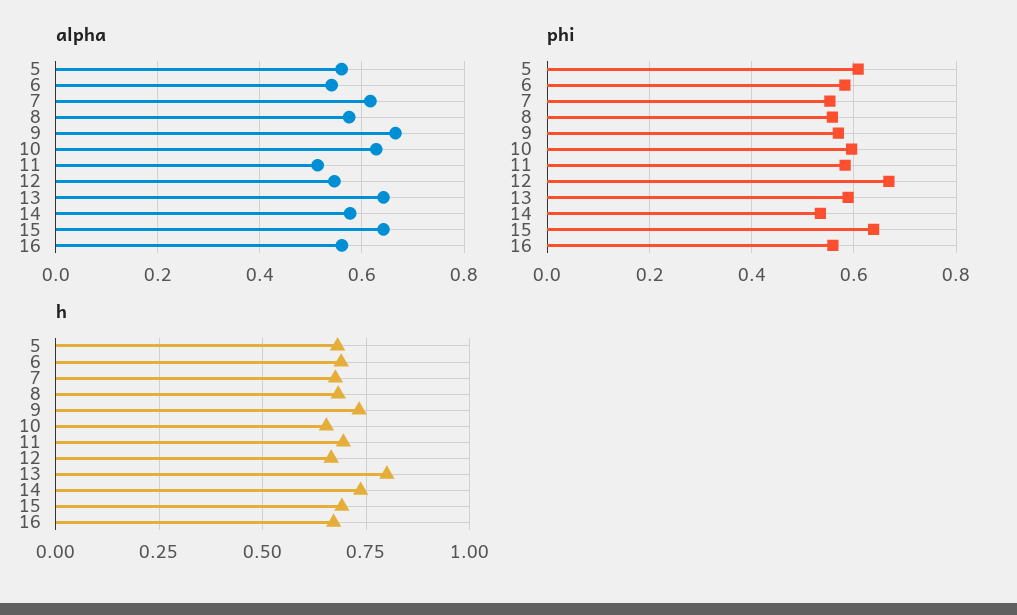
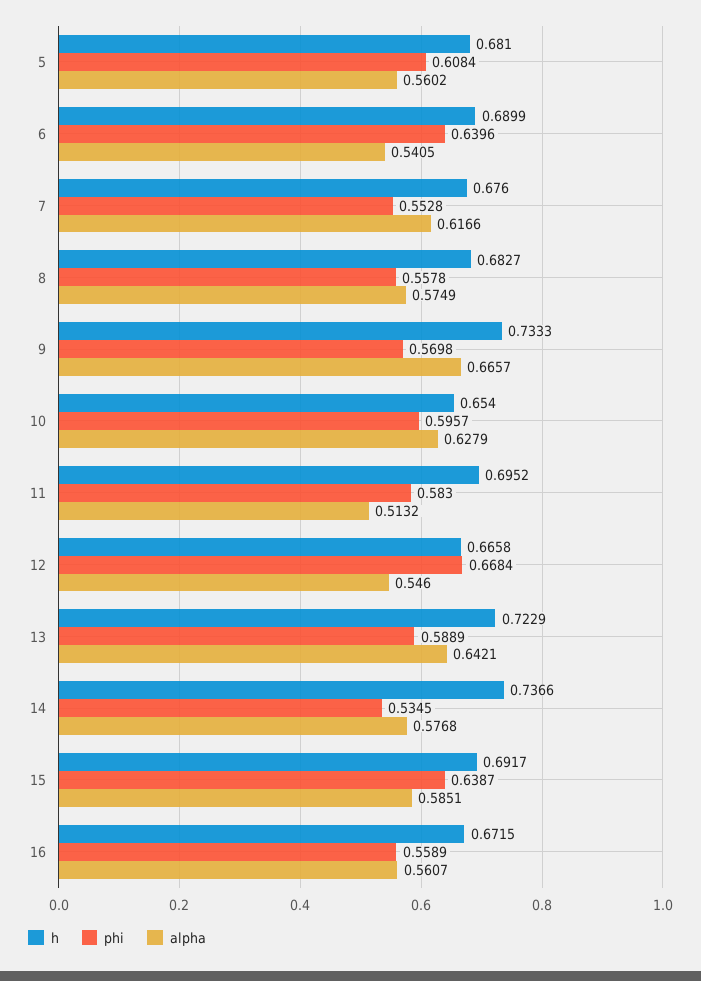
alpha, 15: 0.64 -> 0.5851
phi, 6: 0.58 -> 0.6396
h, 13: 0.8 -> 0.7229

